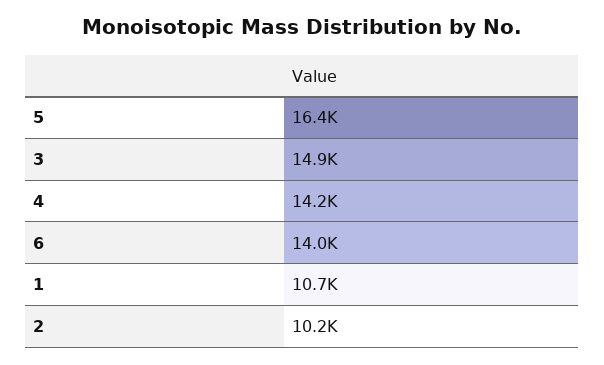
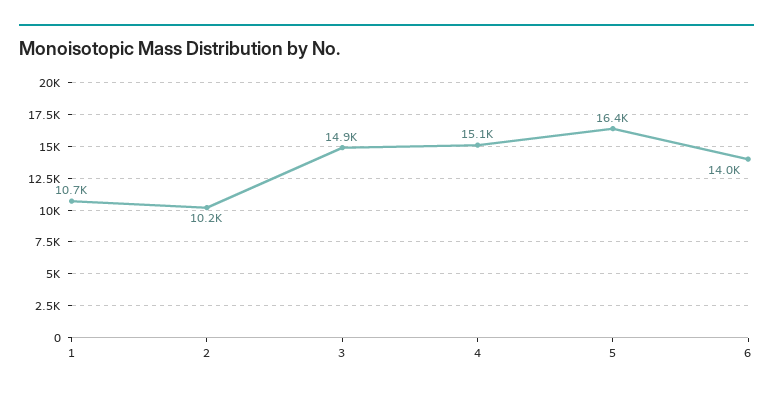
4: 14200 -> 15100

